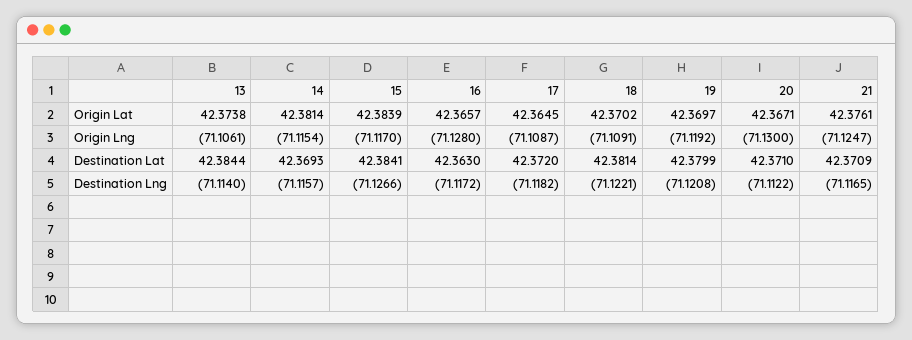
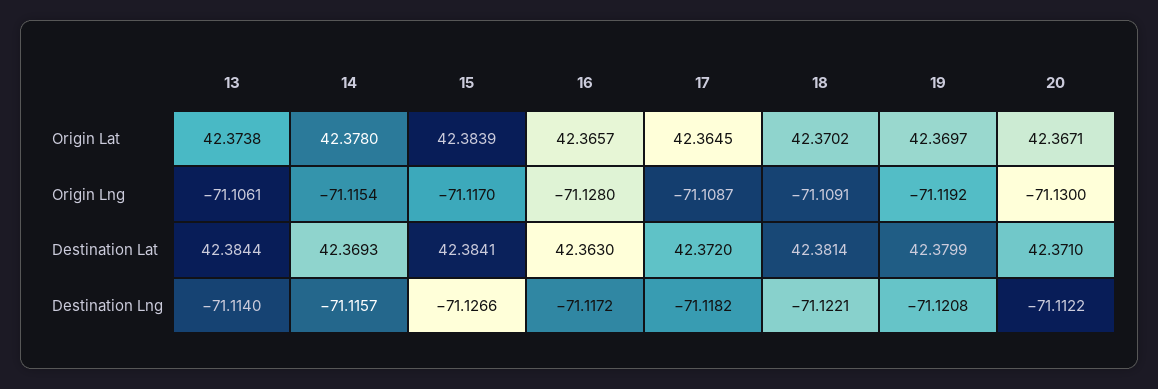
14, Origin Lat: 42.3814 -> 42.378
21, Origin Lat: 42.3761 -> none
21, Origin Lng: -71.1247 -> none
21, Destination Lat: 42.3709 -> none
21, Destination Lng: -71.1165 -> none

